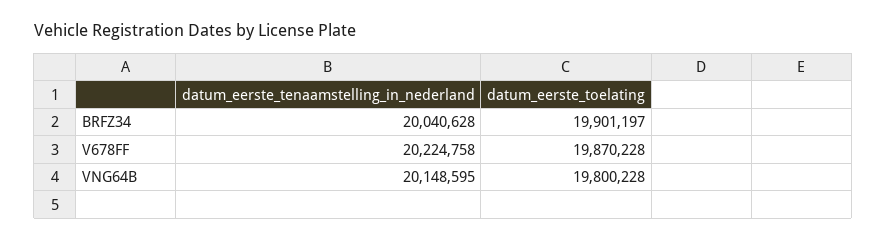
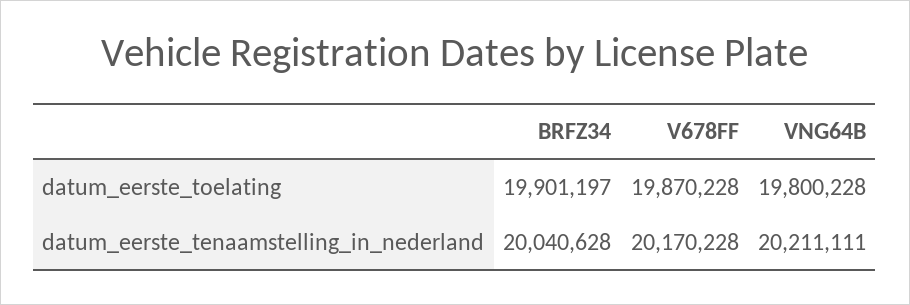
datum_eerste_tenaamstelling_in_nederland, V678FF: 20224758 -> 20170228
datum_eerste_tenaamstelling_in_nederland, VNG64B: 20148595 -> 20211111

